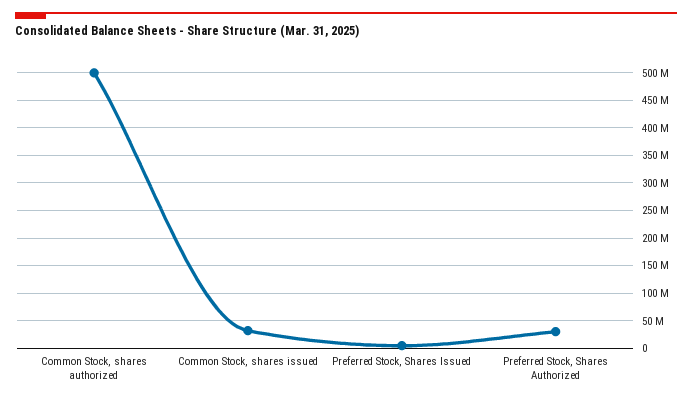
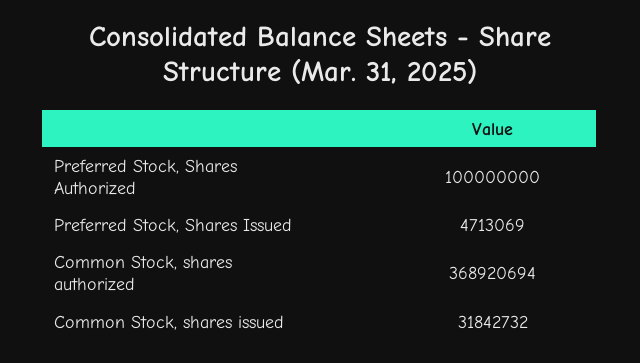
Common Stock, shares authorized: 500000000 -> 368920694
Preferred Stock, Shares Authorized: 25000000 -> 100000000

